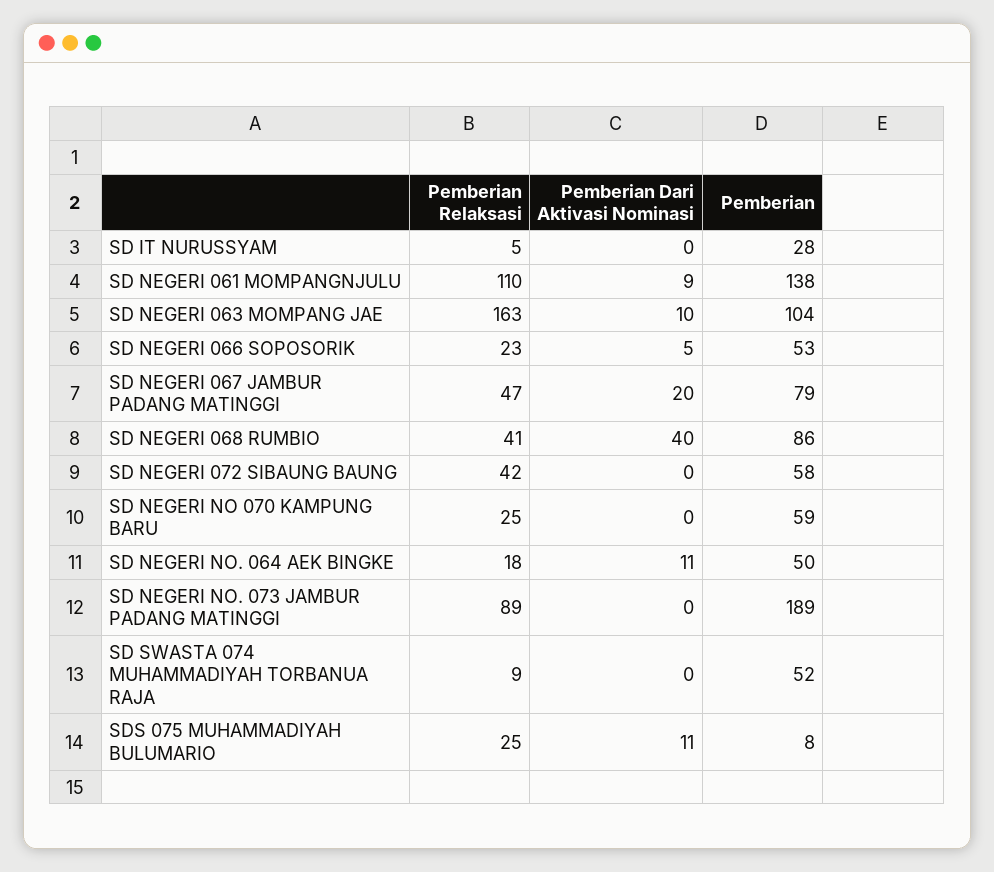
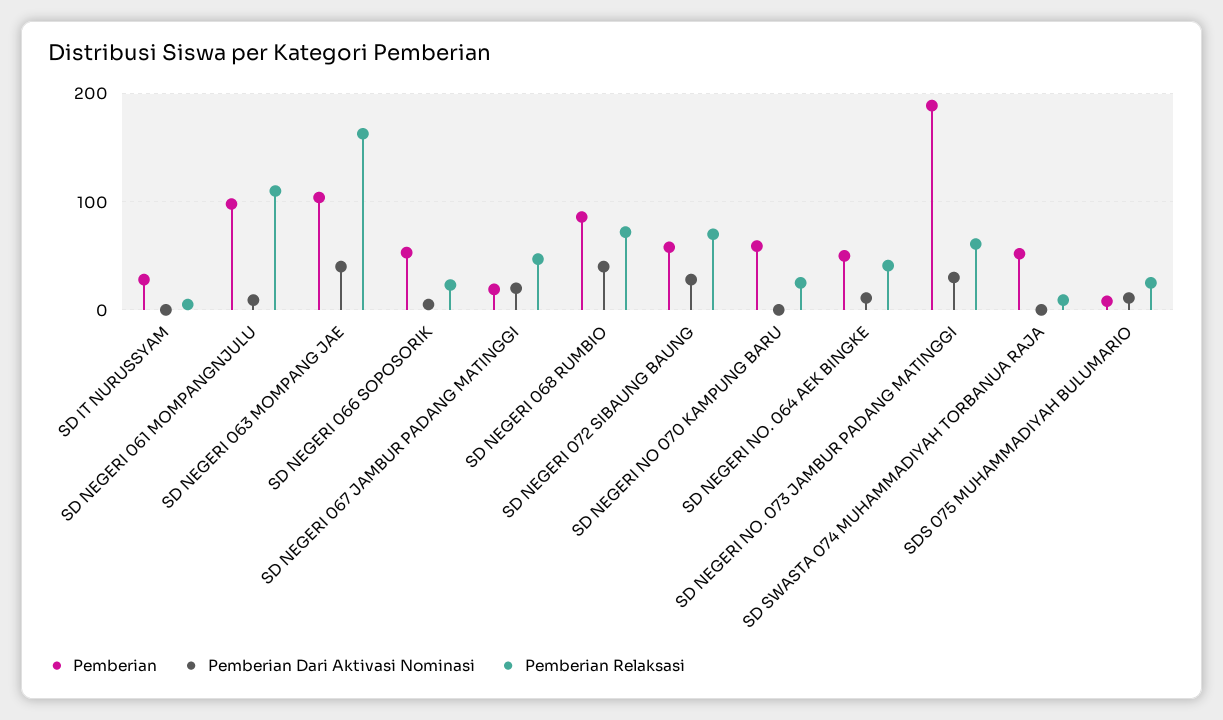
Pemberian, SD NEGERI 061 MOMPANGNJULU: 138 -> 100
Pemberian Dari Aktivasi Nominasi, SD NEGERI 063 MOMPANG JAE: 10 -> 40
Pemberian, SD NEGERI 067 JAMBUR PADANG MATINGGI: 79 -> 20
Pemberian Relaksasi, SD NEGERI 068 RUMBIO: 41 -> 70
Pemberian Relaksasi, SD NEGERI 072 SIBAUNG BAUNG: 42 -> 70
Pemberian Dari Aktivasi Nominasi, SD NEGERI 072 SIBAUNG BAUNG: 0 -> 30
Pemberian Relaksasi, SD NEGERI NO. 064 AEK BINGKE: 18 -> 40
Pemberian Relaksasi, SD NEGERI NO. 073 JAMBUR PADANG MATINGGI: 89 -> 60
Pemberian Dari Aktivasi Nominasi, SD NEGERI NO. 073 JAMBUR PADANG MATINGGI: 0 -> 30

